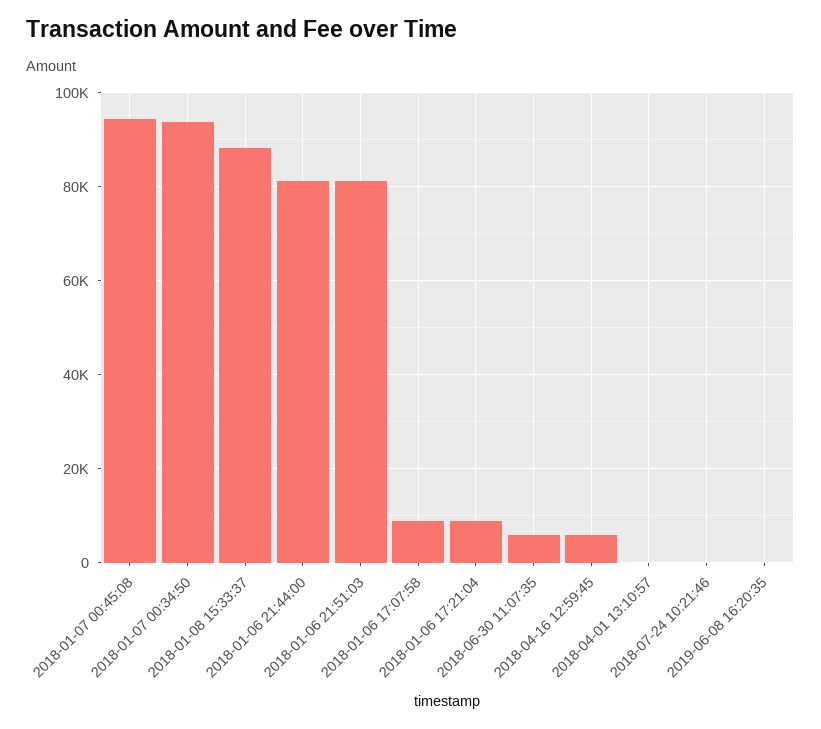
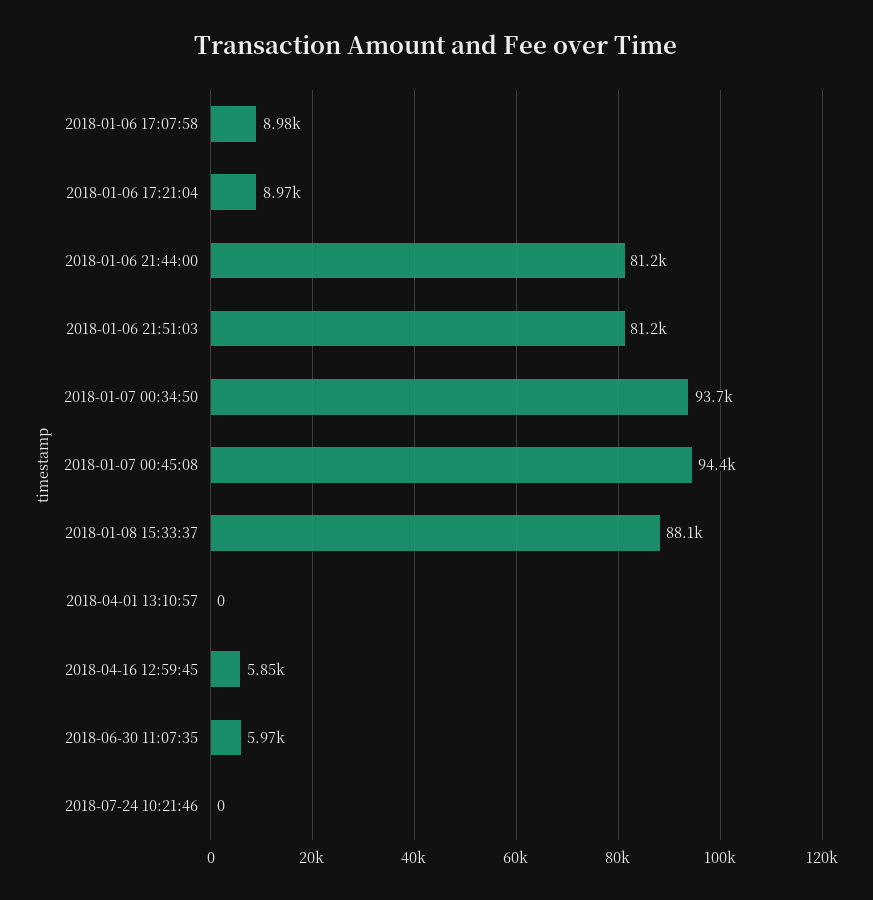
2019-06-08 16:20:35: 0 -> none

